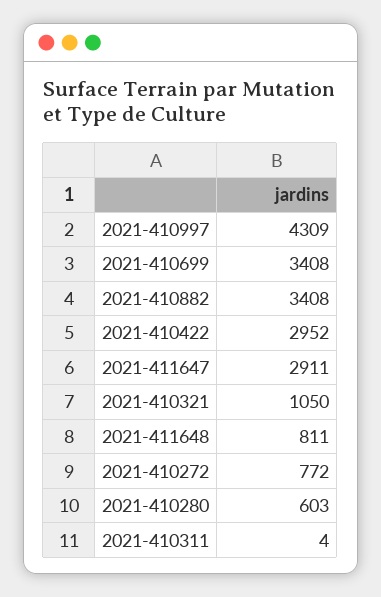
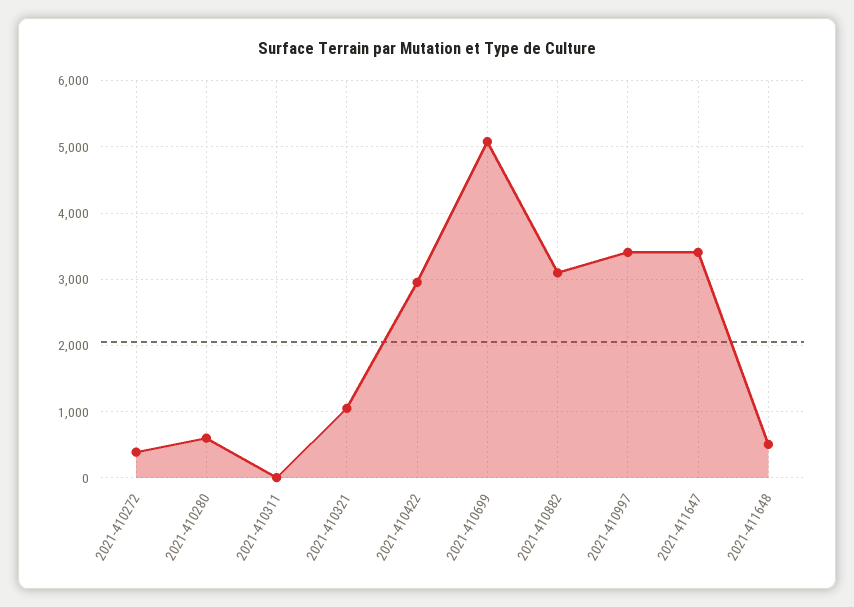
2021-410997: 4309 -> 3400
2021-410699: 3408 -> 5100
2021-410882: 3408 -> 3100
2021-411647: 2911 -> 3400
2021-411648: 811 -> 500
2021-410272: 772 -> 400

